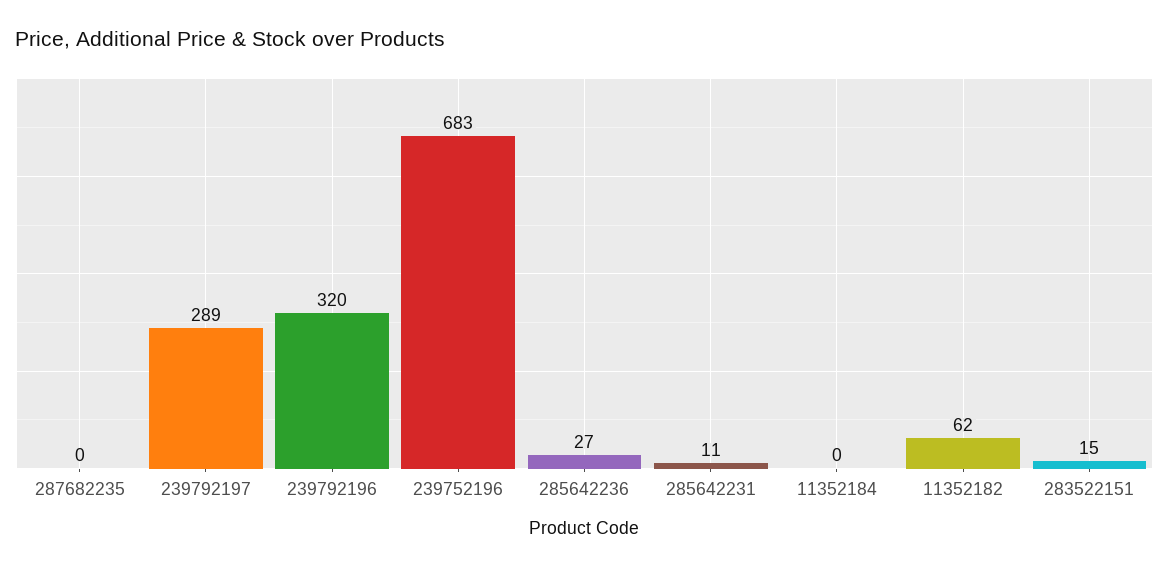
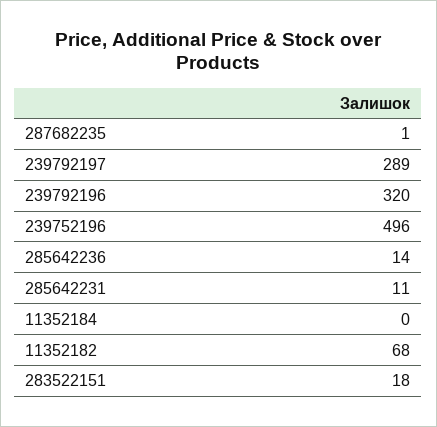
287682235: 0 -> 1
239752196: 683 -> 496
285642236: 27 -> 14
11352182: 62 -> 68
283522151: 15 -> 18

